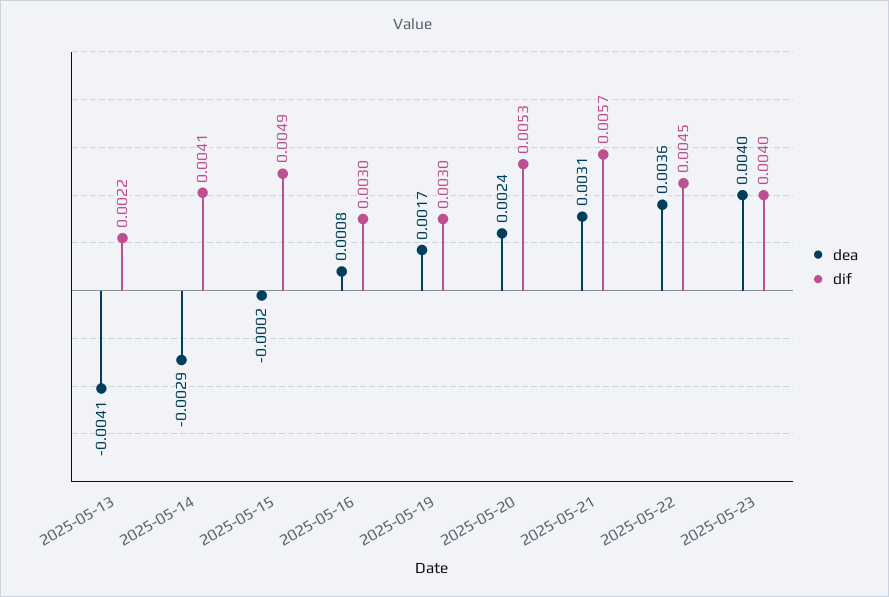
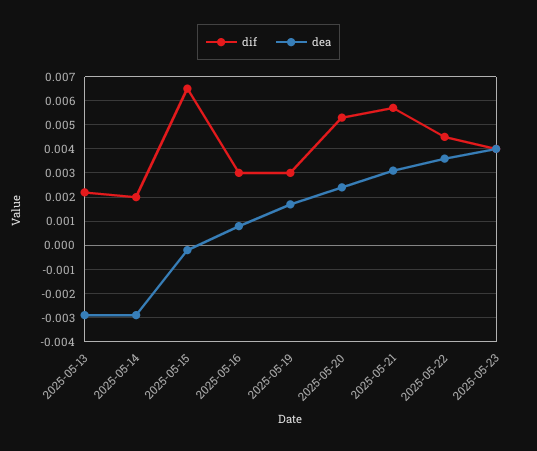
dea, 2025-05-13: -0.0041 -> -0.003
dif, 2025-05-14: 0.0041 -> 0.002
dif, 2025-05-15: 0.0049 -> 0.0065

